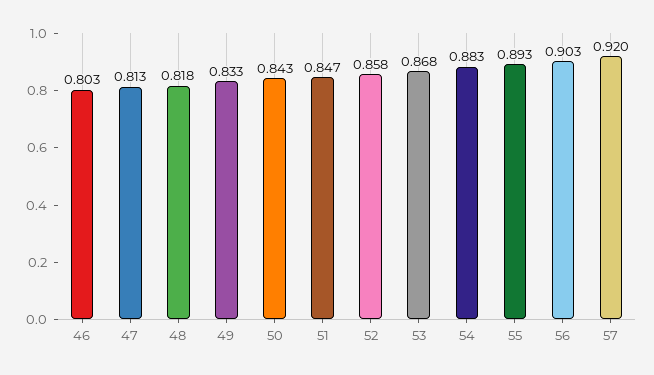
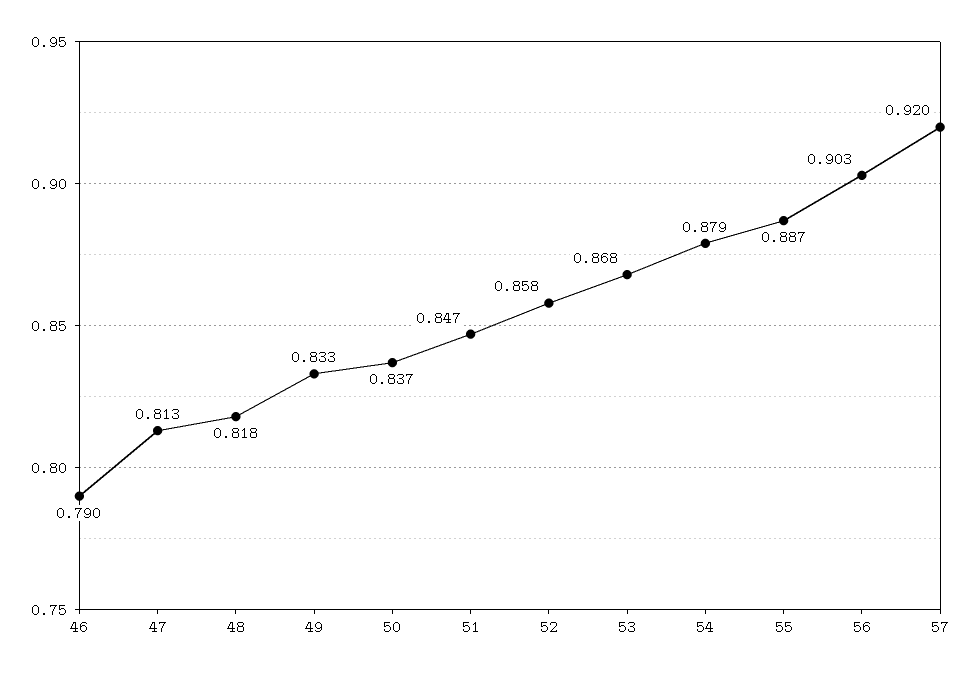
46: 0.803 -> 0.79
50: 0.843 -> 0.837
54: 0.883 -> 0.879
55: 0.893 -> 0.887

